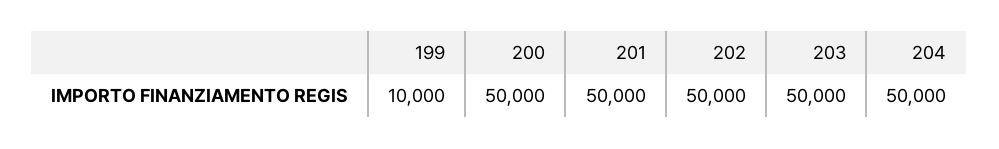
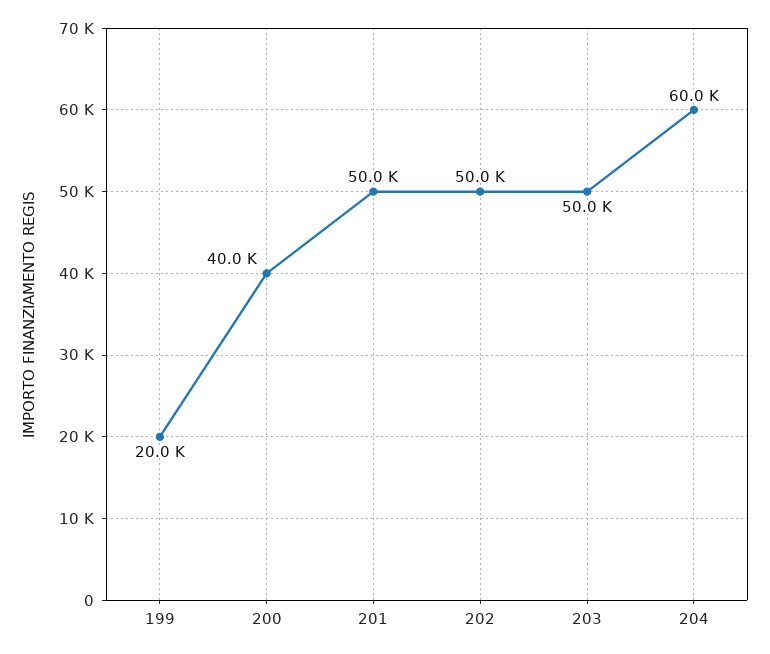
199: 10000 -> 20000
200: 50000 -> 40000
204: 50000 -> 60000

